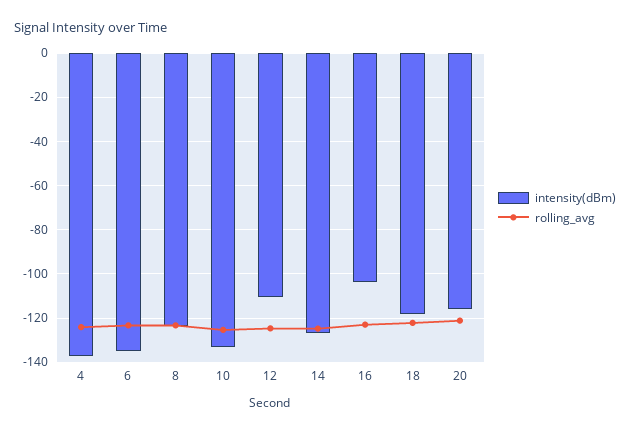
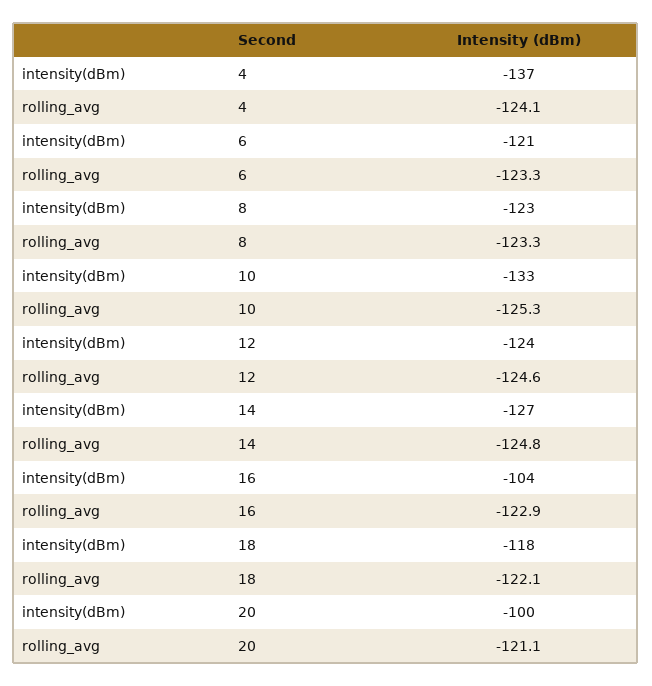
intensity(dBm), 6: -135 -> -121
intensity(dBm), 12: -110 -> -124
intensity(dBm), 20: -115 -> -100

